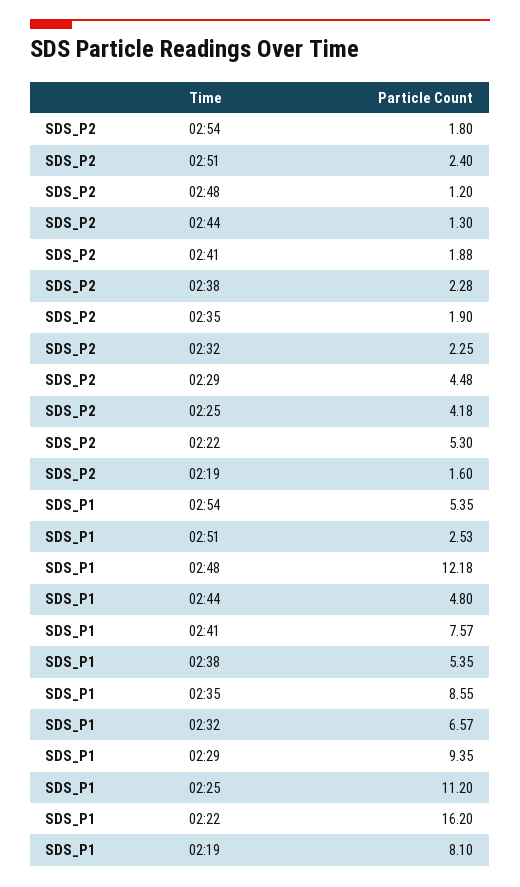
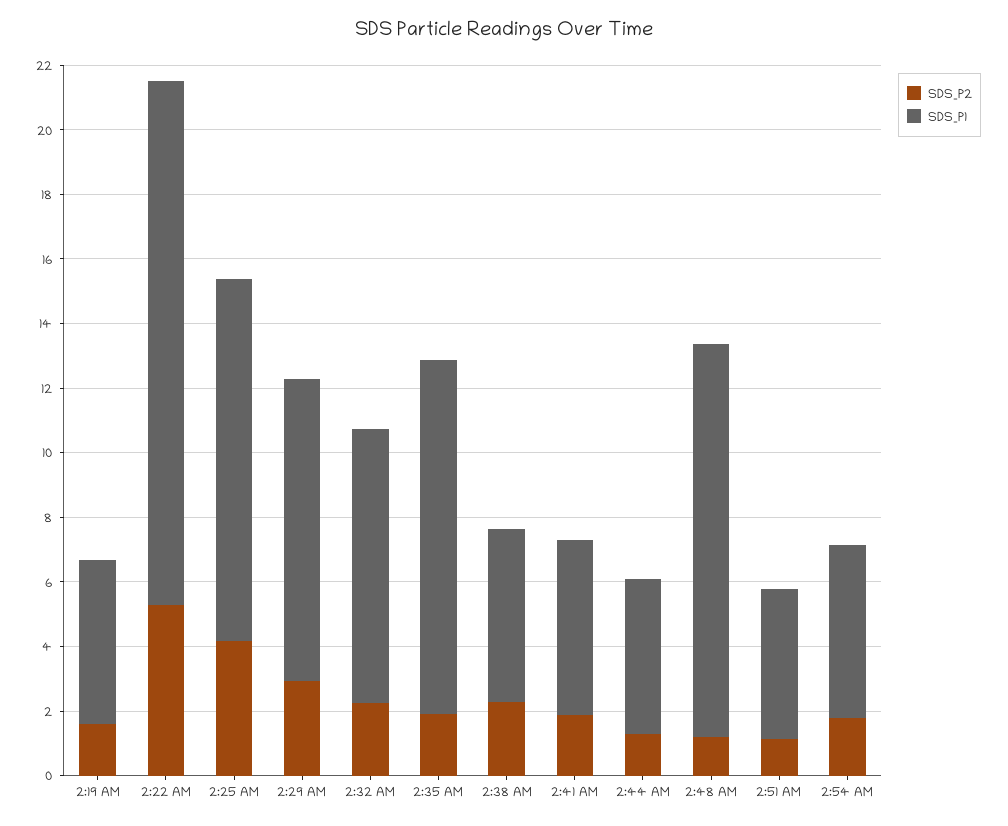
SDS_P2, 02:51: 2.4 -> 1
SDS_P2, 02:29: 4.48 -> 3
SDS_P1, 02:51: 2.53 -> 4.5
SDS_P1, 02:41: 7.57 -> 5.5
SDS_P1, 02:35: 8.55 -> 11
SDS_P1, 02:32: 6.57 -> 8.5
SDS_P1, 02:19: 8.1 -> 5

